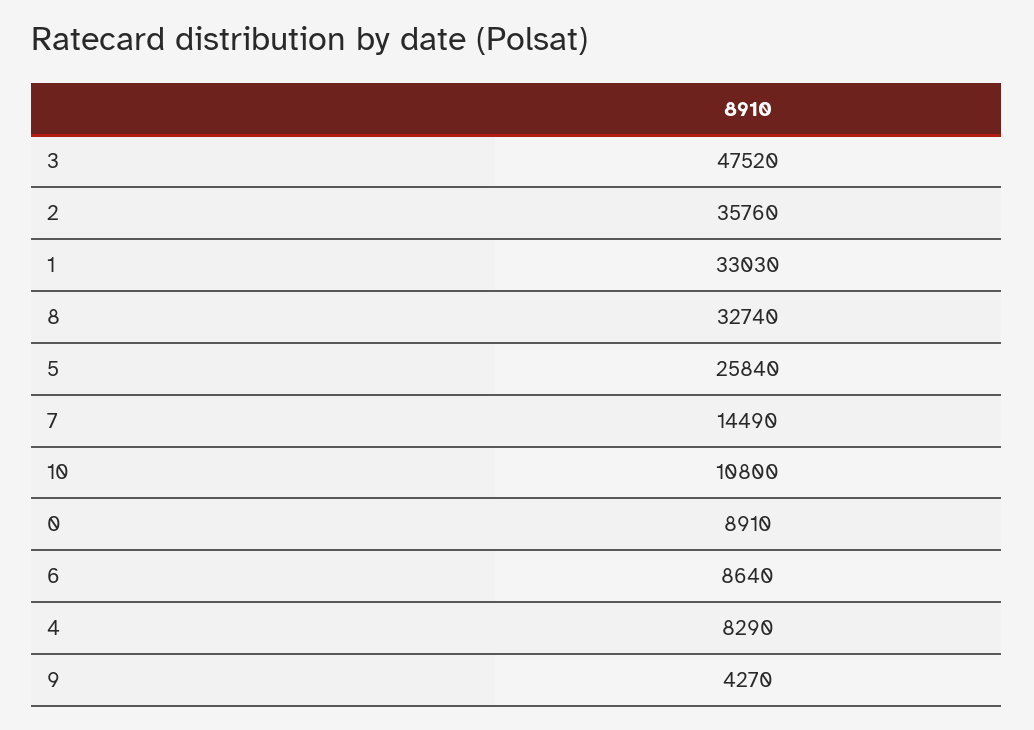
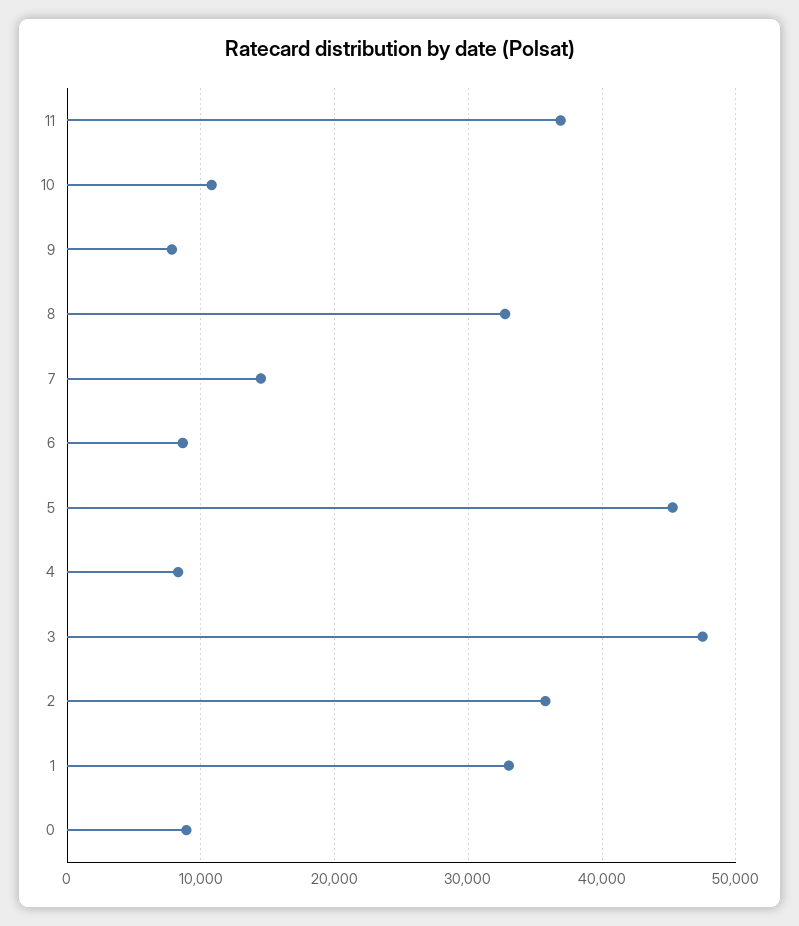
5: 25840 -> 45000
9: 4270 -> 8000
11: none -> 37000

